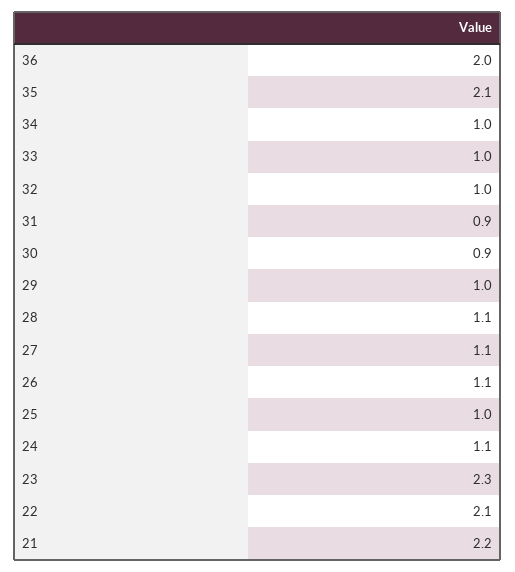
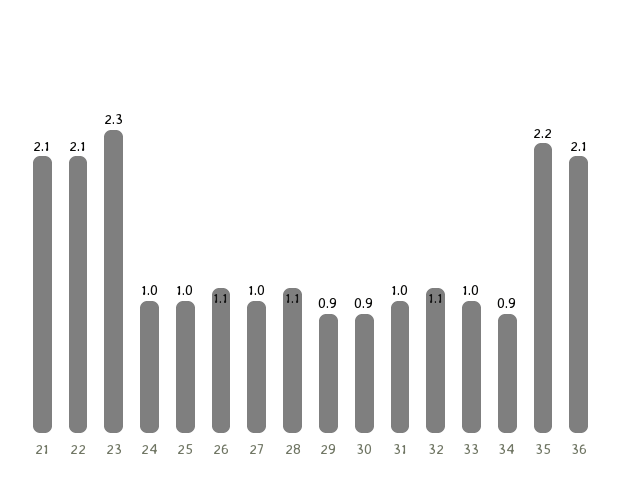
36: 2 -> 2.1
35: 2.1 -> 2.2
34: 1 -> 0.9
32: 1 -> 1.1
31: 0.9 -> 1
29: 1 -> 0.9
27: 1.1 -> 1
24: 1.1 -> 1
21: 2.2 -> 2.1

